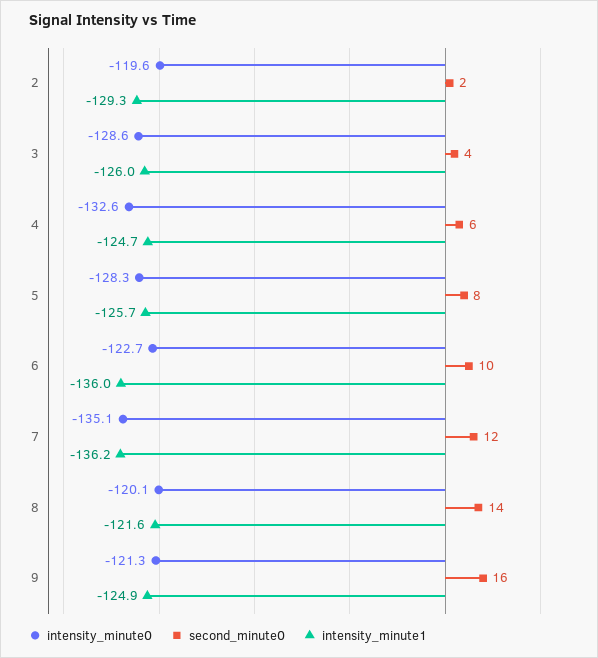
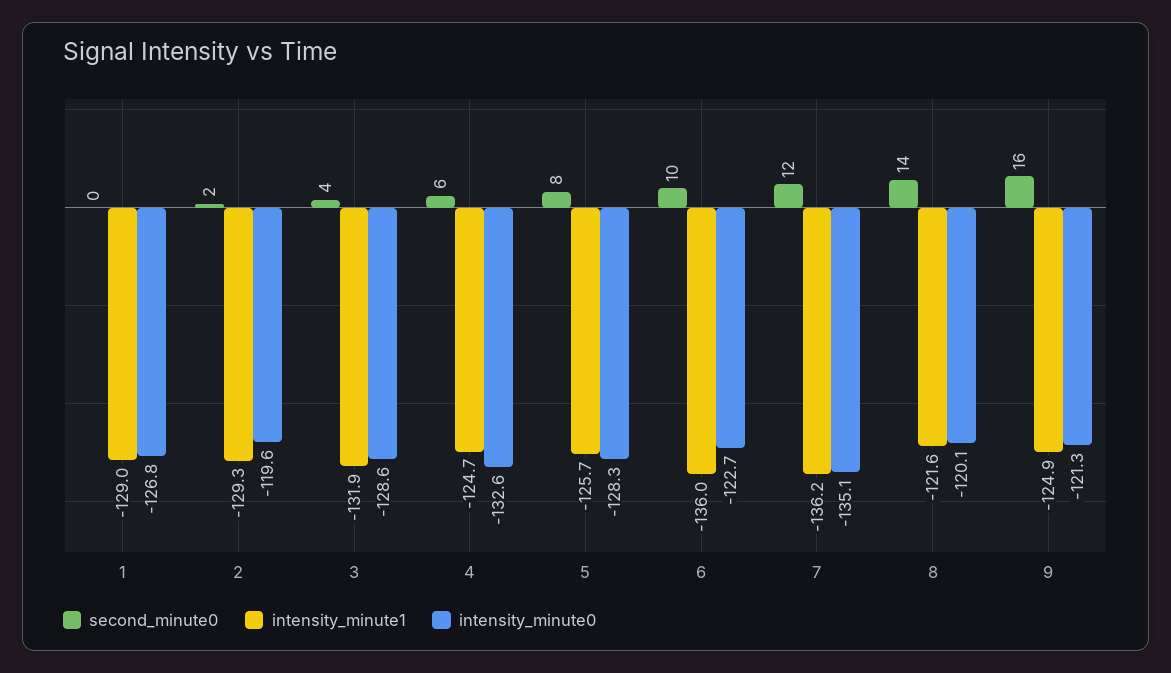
intensity_minute1, 3: -126 -> -131.9
second_minute0, 1: none -> 0
intensity_minute1, 1: none -> -129
intensity_minute0, 1: none -> -126.8

